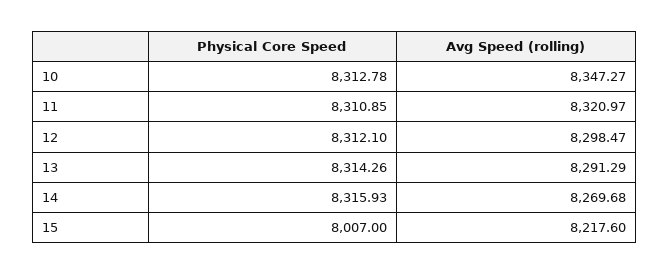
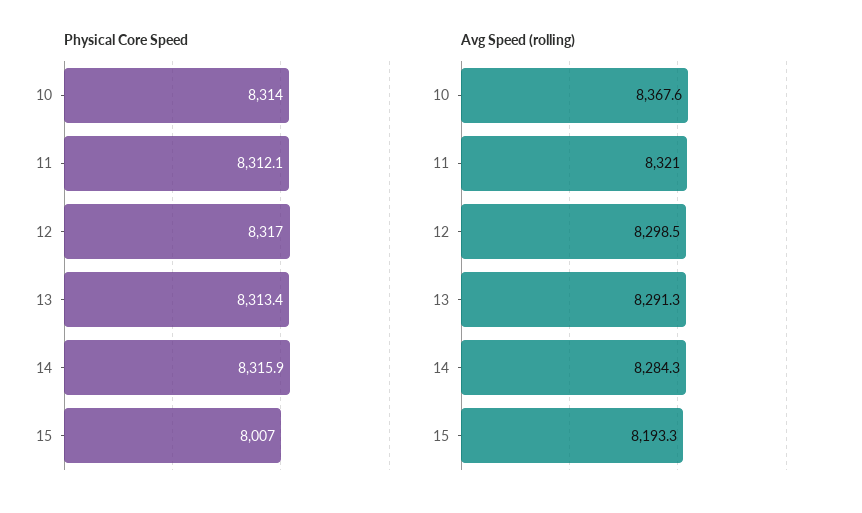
Physical Core Speed, 10: 8312.78 -> 8314
Avg Speed (rolling), 10: 8347.27 -> 8367.6
Physical Core Speed, 11: 8310.85 -> 8312.1
Physical Core Speed, 12: 8312.1 -> 8317
Physical Core Speed, 13: 8314.26 -> 8313.4
Avg Speed (rolling), 14: 8269.68 -> 8284.3
Avg Speed (rolling), 15: 8217.6 -> 8193.3

